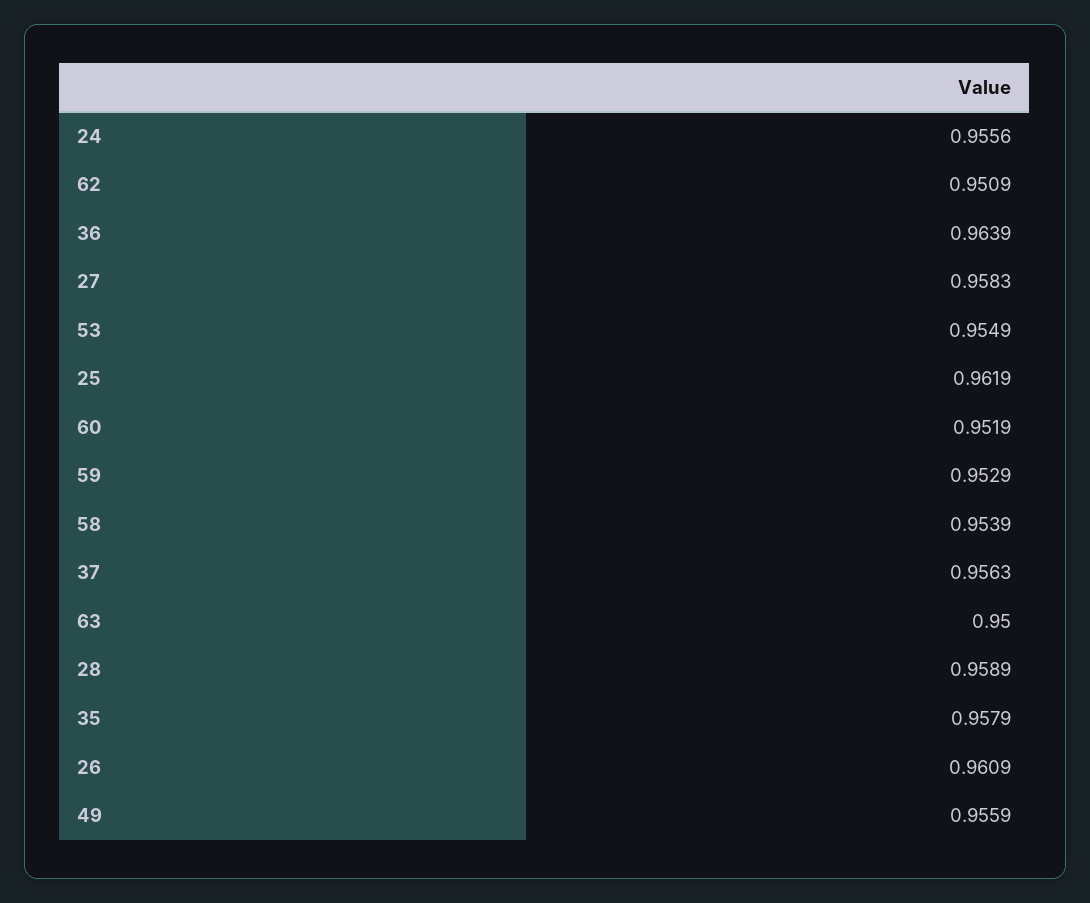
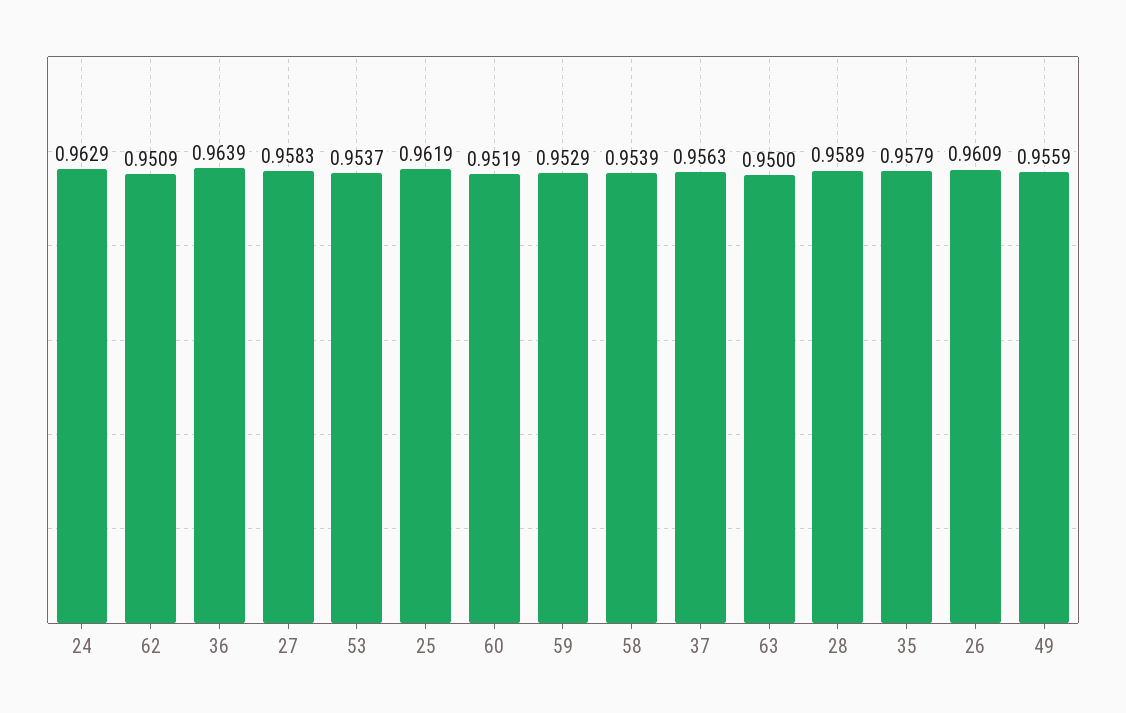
24: 0.9556 -> 0.9629
53: 0.9549 -> 0.9537

